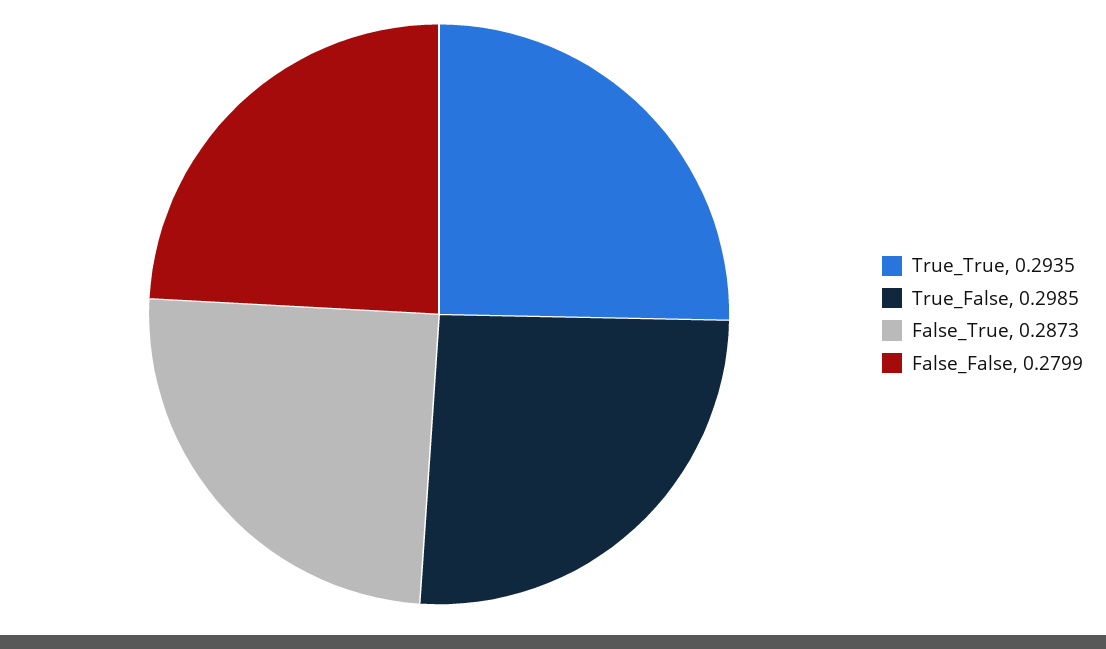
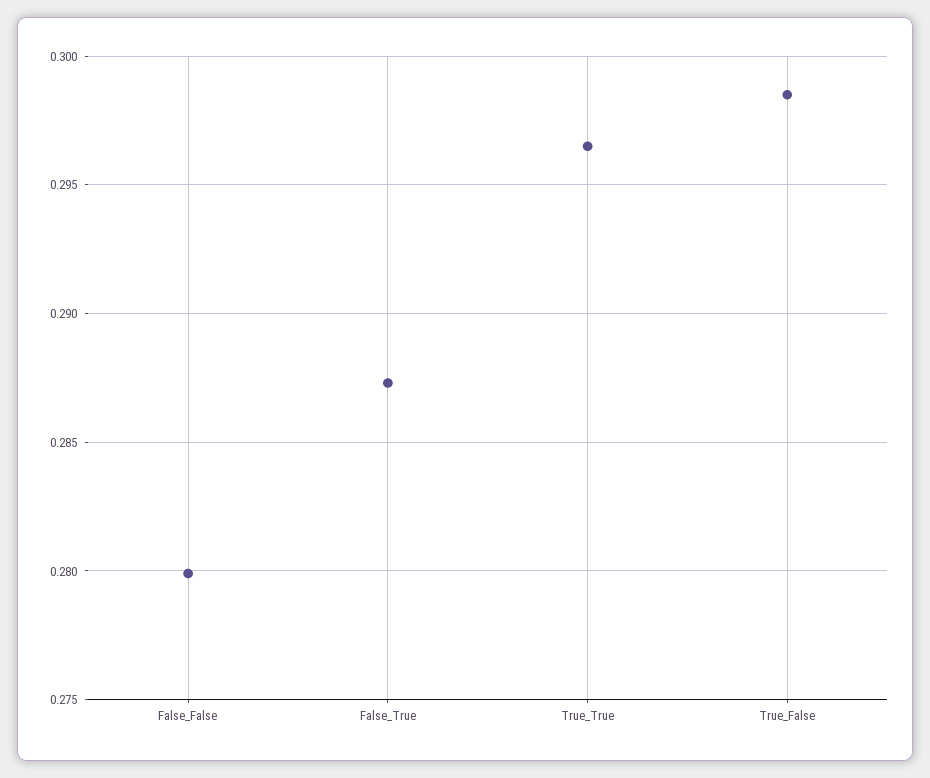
True_True: 0.2935 -> 0.2965

